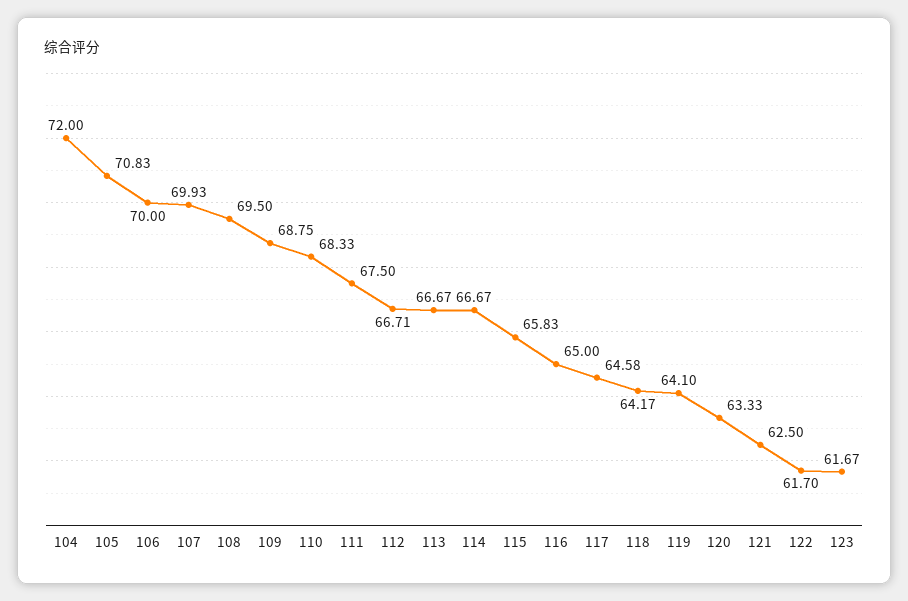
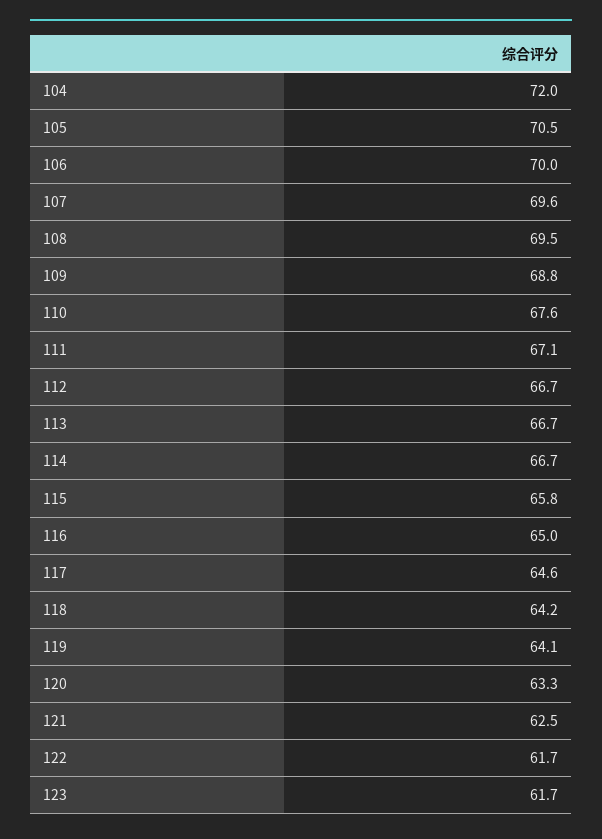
105: 70.83 -> 70.5
107: 69.93 -> 69.6
110: 68.33 -> 67.6
111: 67.5 -> 67.1

